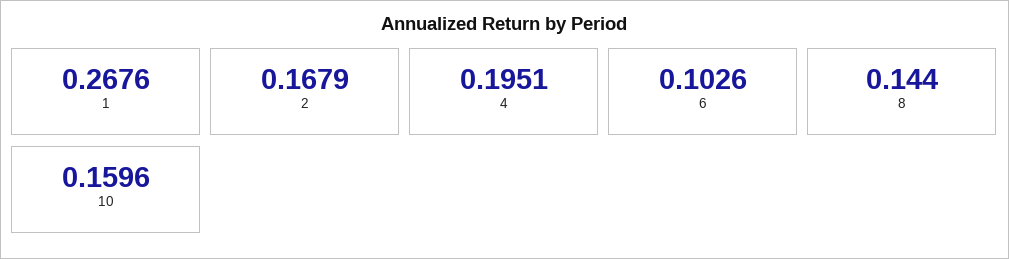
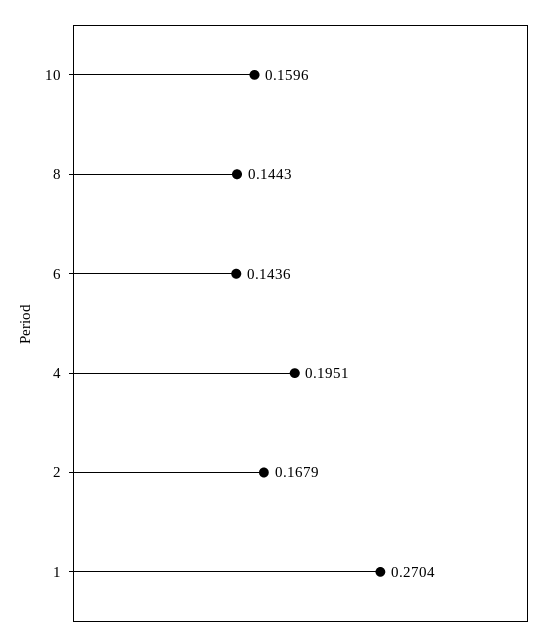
1: 0.2676 -> 0.2704
6: 0.1026 -> 0.1436
8: 0.144 -> 0.1443

